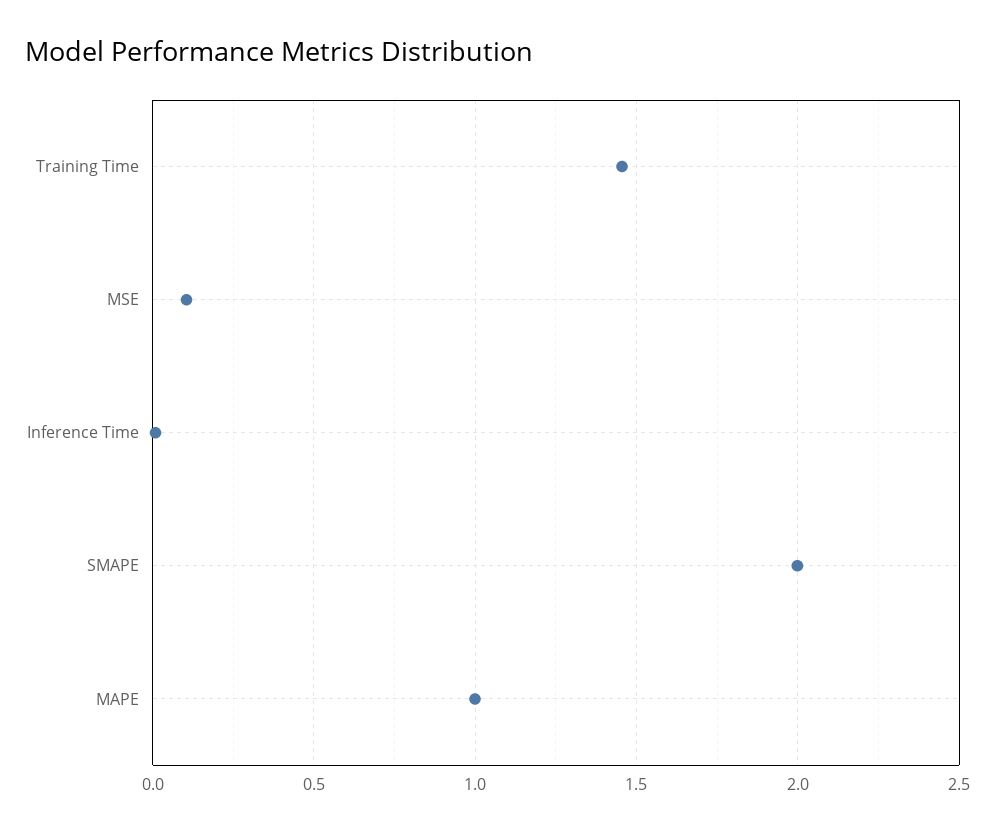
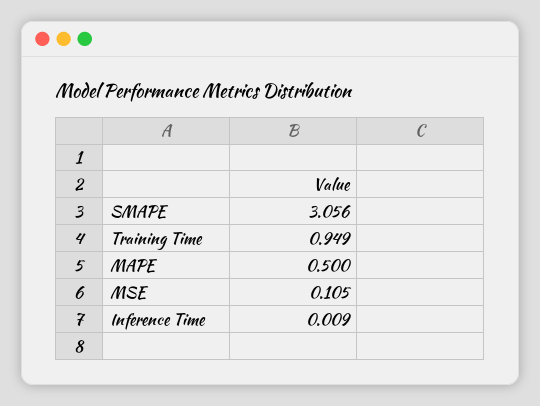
Training Time: 1.45 -> 0.949
SMAPE: 2 -> 3.056
MAPE: 1 -> 0.5

